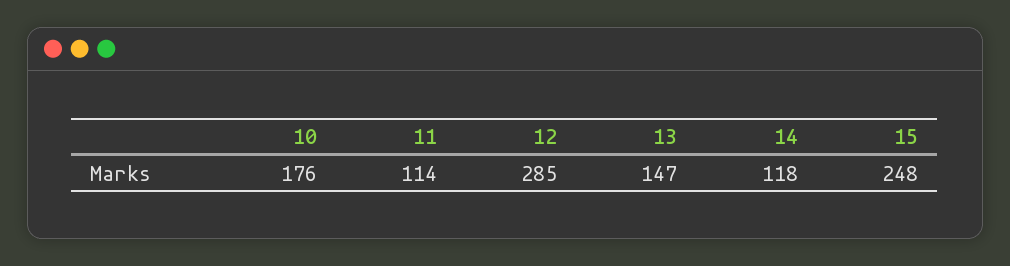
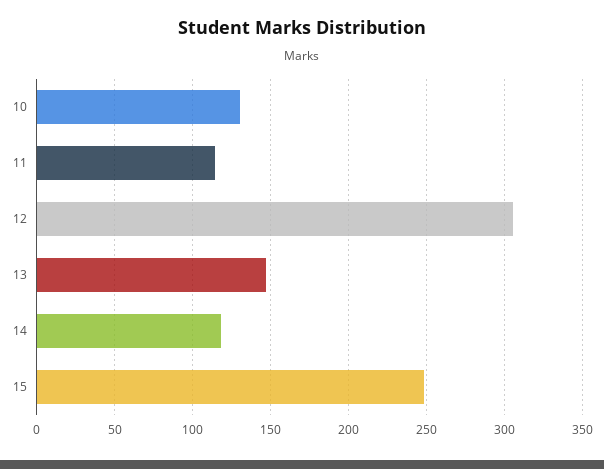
10: 176 -> 130
12: 285 -> 305

